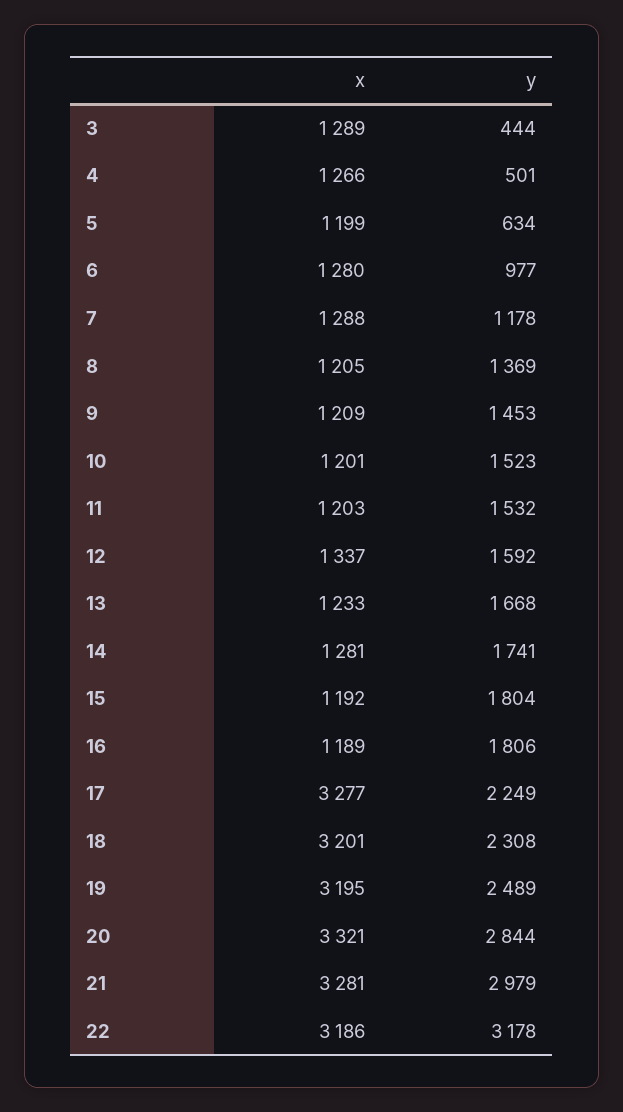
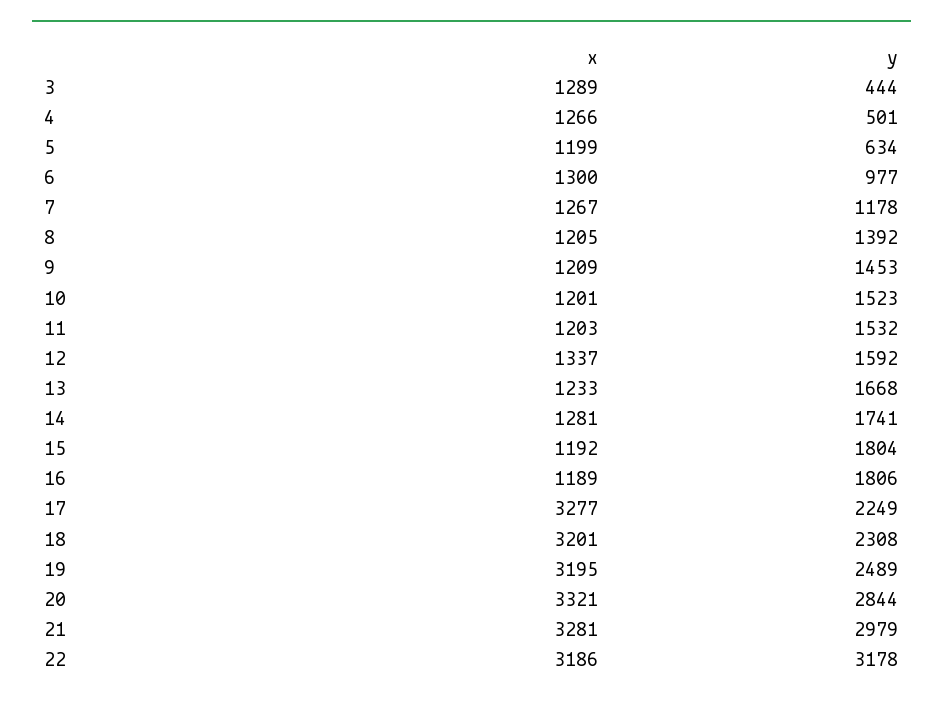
x, 6: 1280 -> 1300
x, 7: 1288 -> 1267
y, 8: 1369 -> 1392

